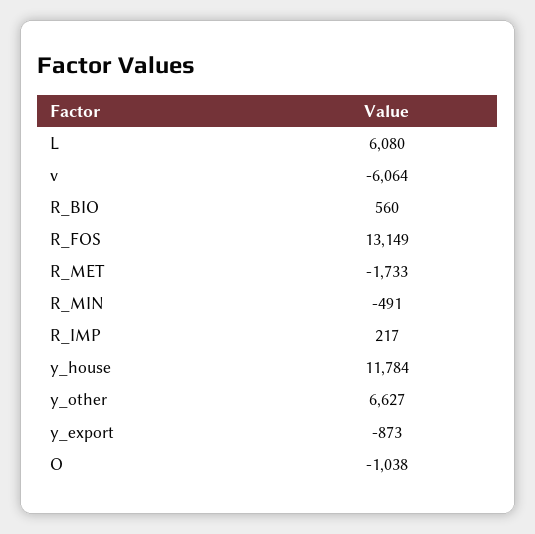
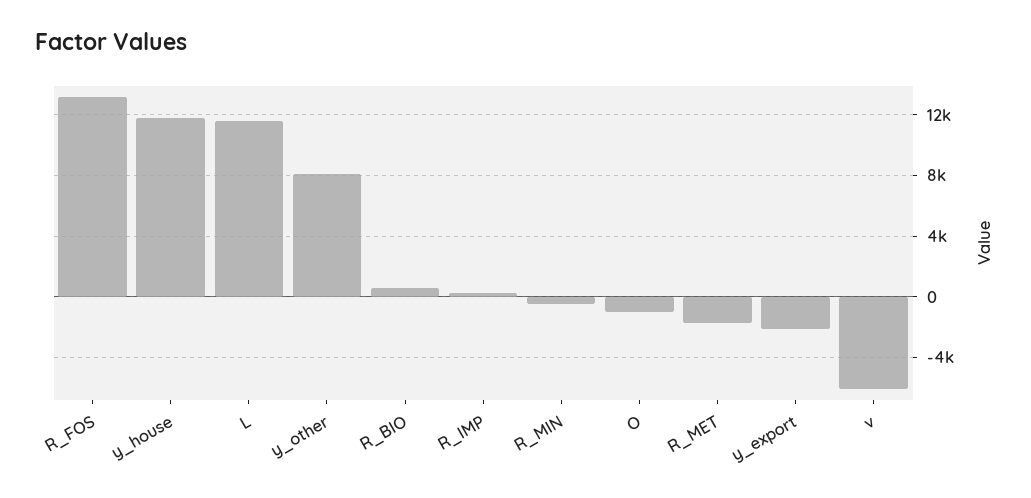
L: 6080 -> 11500
y_other: 6627 -> 8000
y_export: -873 -> -2000

